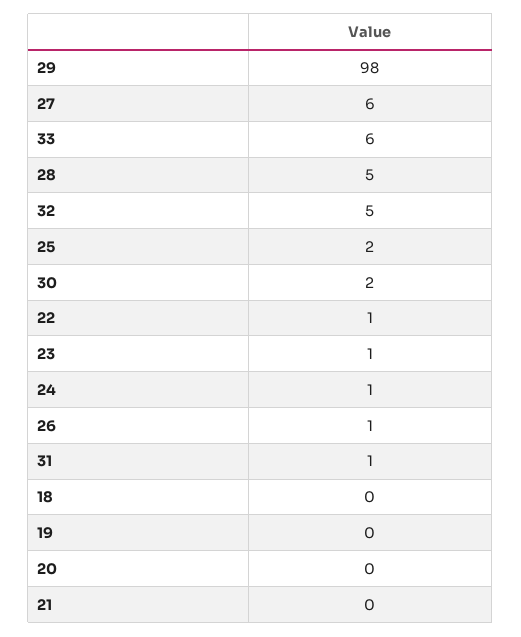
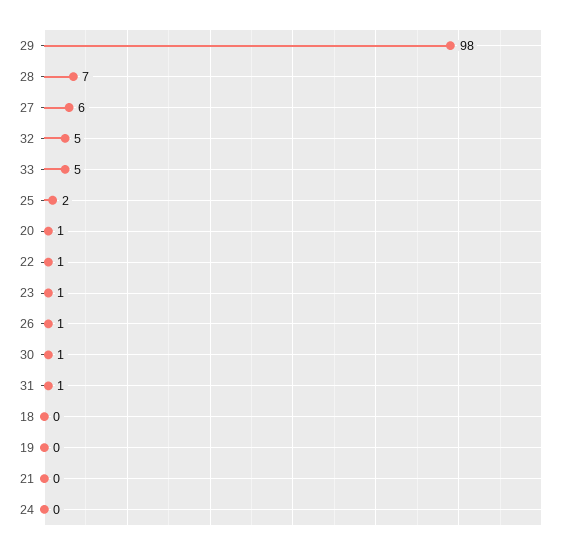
33: 6 -> 5
28: 5 -> 7
30: 2 -> 1
24: 1 -> 0
20: 0 -> 1

